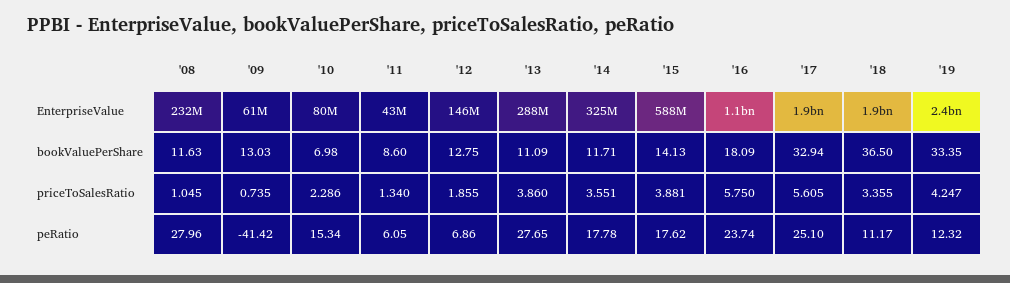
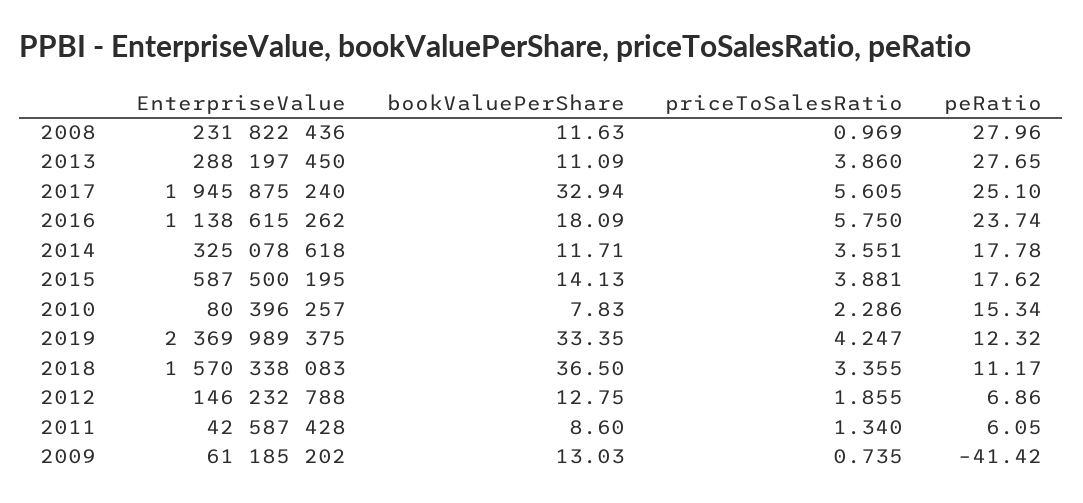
'18, EnterpriseValue: 1900000000 -> 1570338083
'10, bookValuePerShare: 6.98 -> 7.83
'08, priceToSalesRatio: 1.045 -> 0.969

